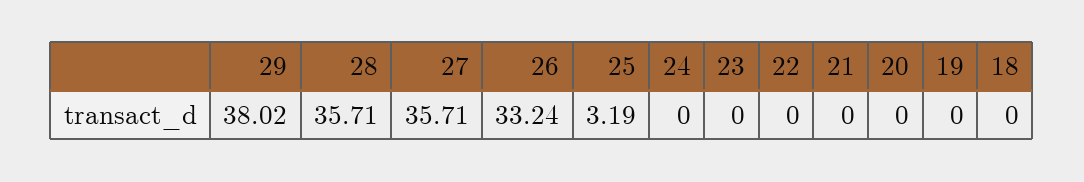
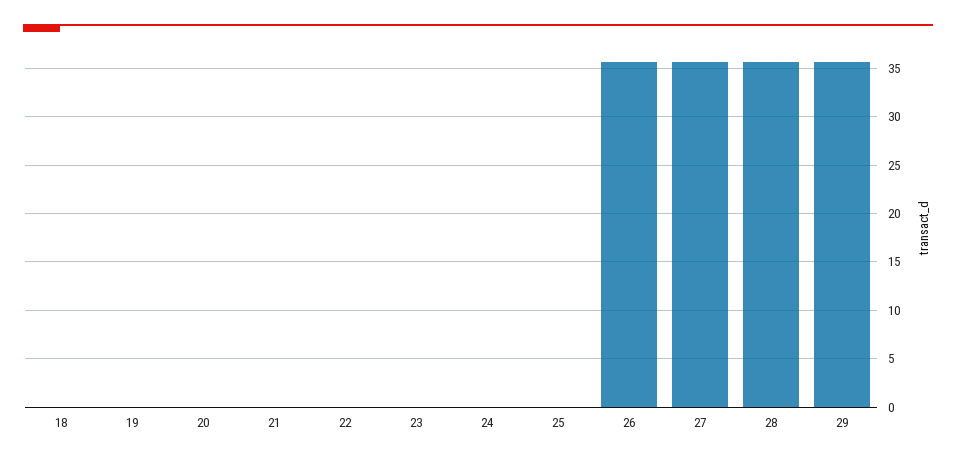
29: 38.02 -> 36
26: 33.24 -> 36
25: 3.19 -> 0

